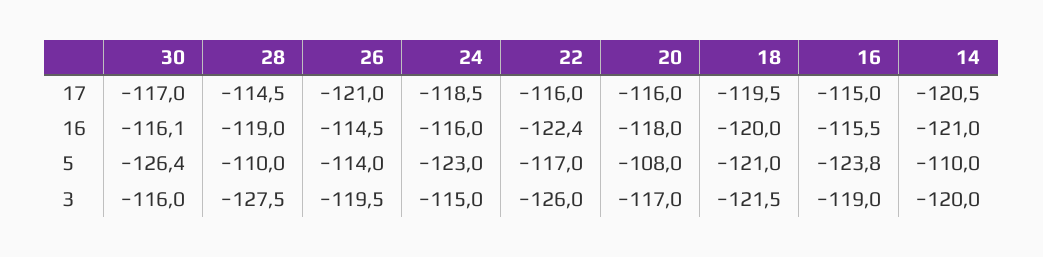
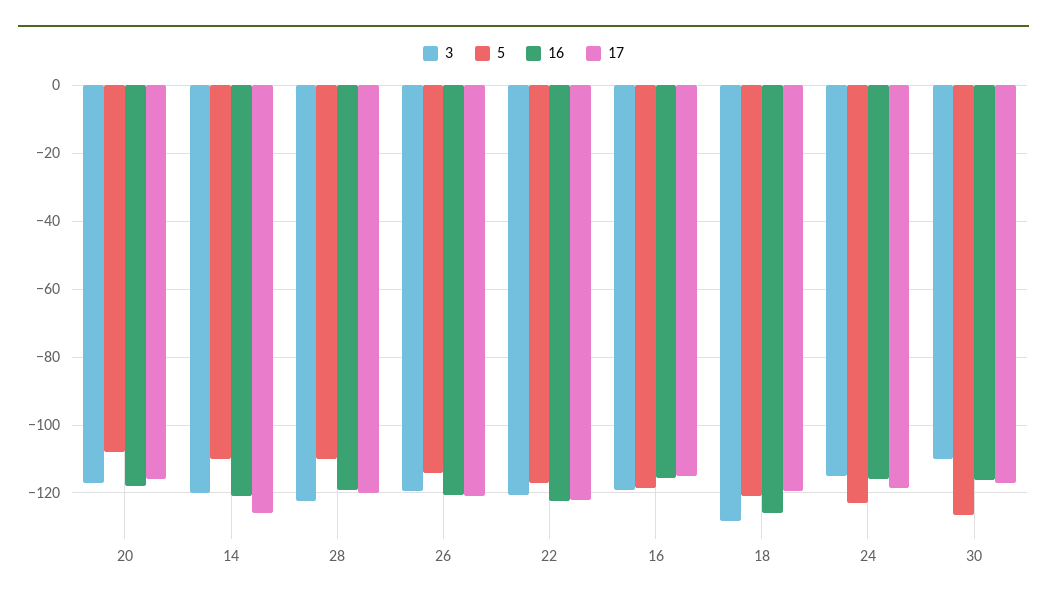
17, 28: -114.5 -> -120
17, 22: -116 -> -122
17, 14: -120.5 -> -126
16, 26: -114.5 -> -120
16, 18: -120 -> -126
5, 16: -123.8 -> -118
3, 30: -116 -> -110
3, 28: -127.5 -> -122
3, 22: -126 -> -120
3, 18: -121.5 -> -128

